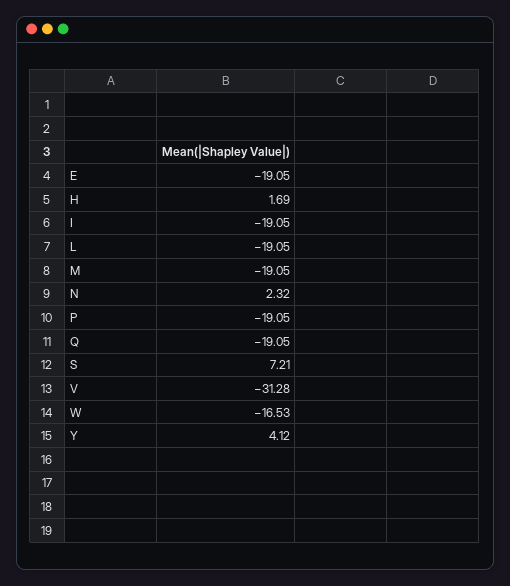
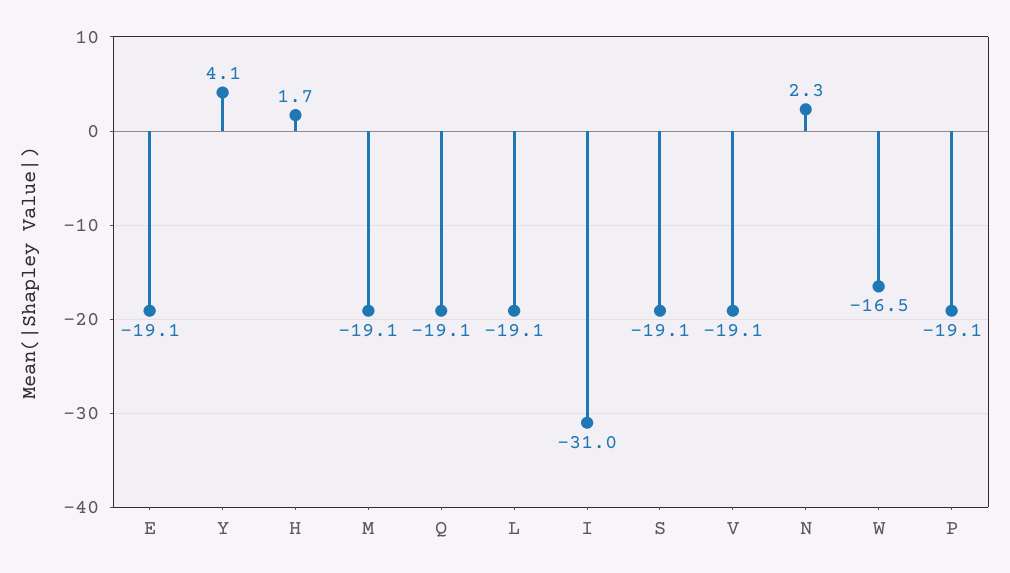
I: -19.05 -> -31
S: 7.21 -> -19.1
V: -31.28 -> -19.1

